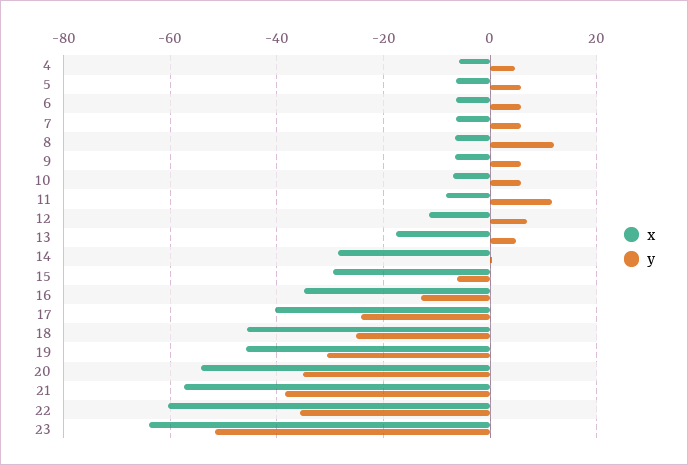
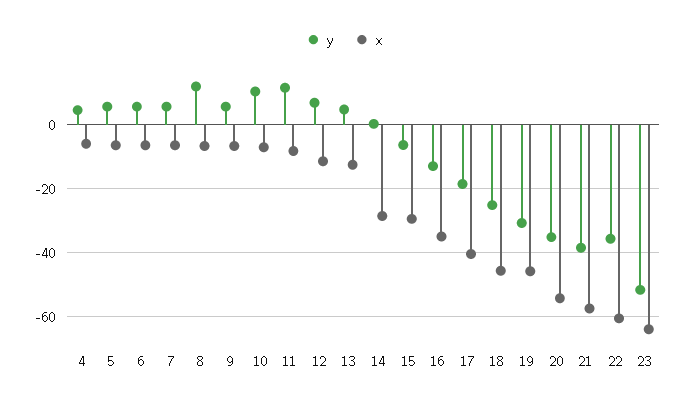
y, 10: 6 -> 10
x, 13: -18 -> -12
y, 17: -24 -> -18

